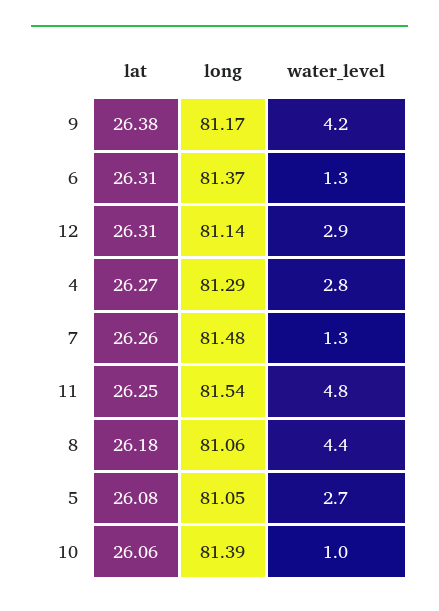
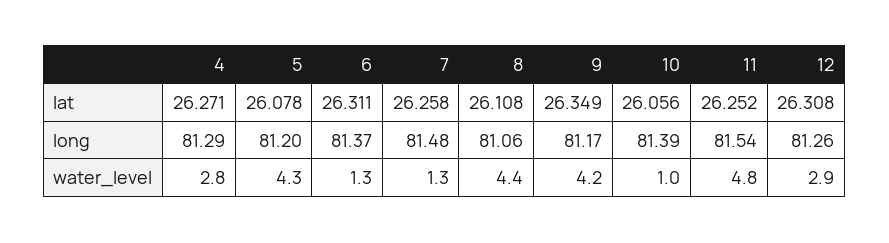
lat, 9: 26.38 -> 26.349
long, 12: 81.14 -> 81.26
lat, 8: 26.18 -> 26.108
long, 5: 81.05 -> 81.2
water_level, 5: 2.7 -> 4.3

